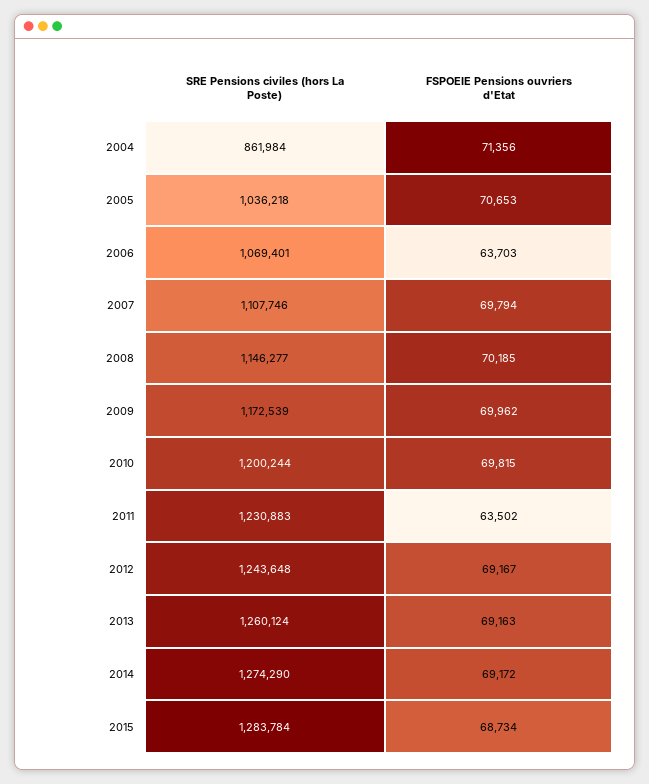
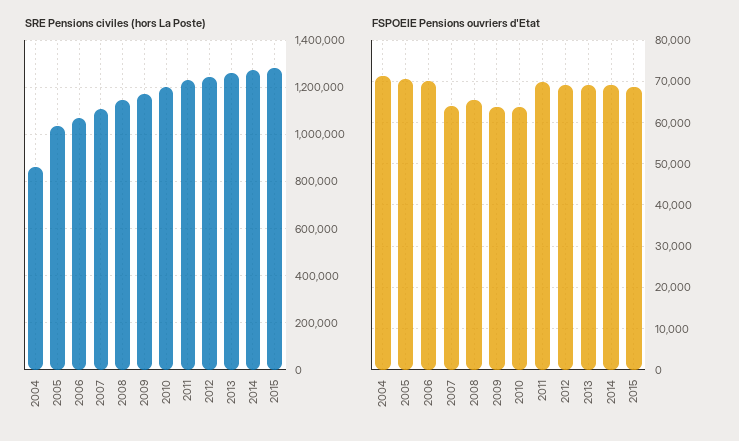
FSPOEIE Pensions ouvriers d'Etat, 2006: 63703 -> 70000
FSPOEIE Pensions ouvriers d'Etat, 2007: 69794 -> 64000
FSPOEIE Pensions ouvriers d'Etat, 2008: 70185 -> 66000
FSPOEIE Pensions ouvriers d'Etat, 2009: 69962 -> 64000
FSPOEIE Pensions ouvriers d'Etat, 2010: 69815 -> 64000
FSPOEIE Pensions ouvriers d'Etat, 2011: 63502 -> 70000

